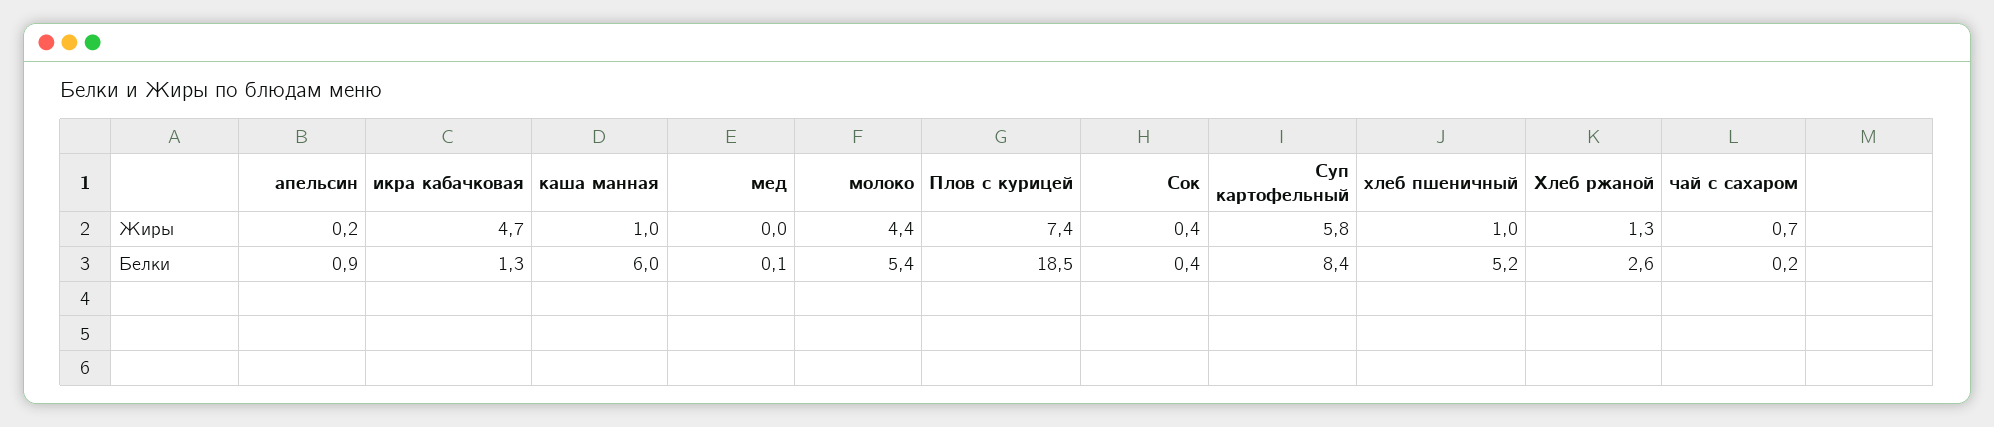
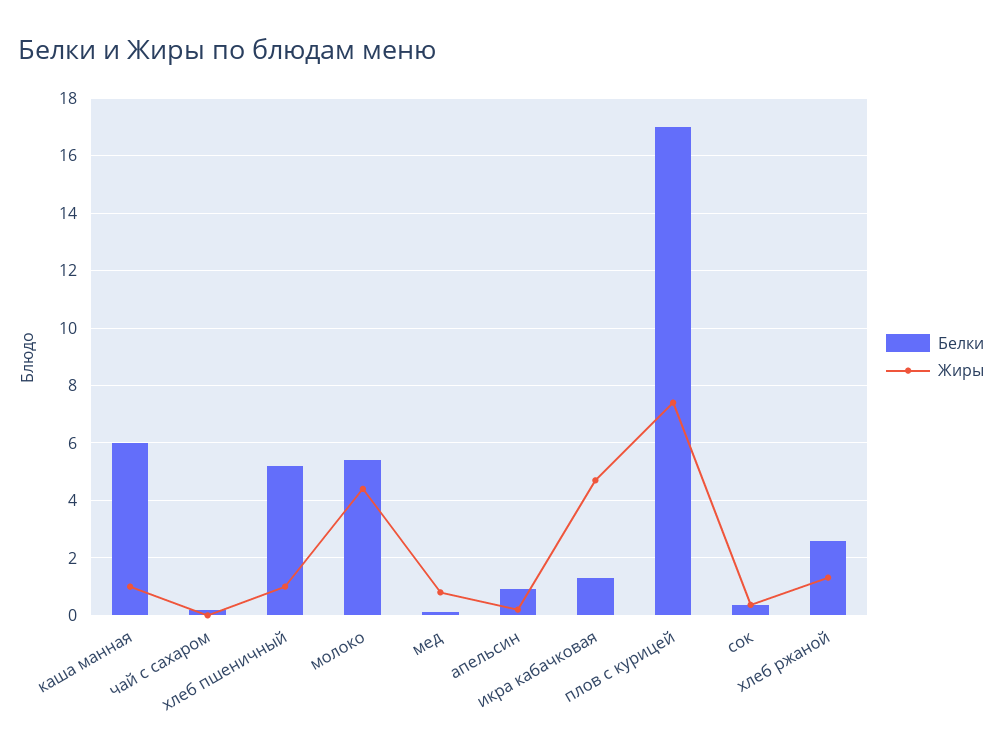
Жиры, мед: 0 -> 0.75
Жиры, Суп картофельный: 5.8 -> none
Жиры, чай с сахаром: 0.7 -> 0
Белки, Плов с курицей: 18.5 -> 17
Белки, Суп картофельный: 8.4 -> none

